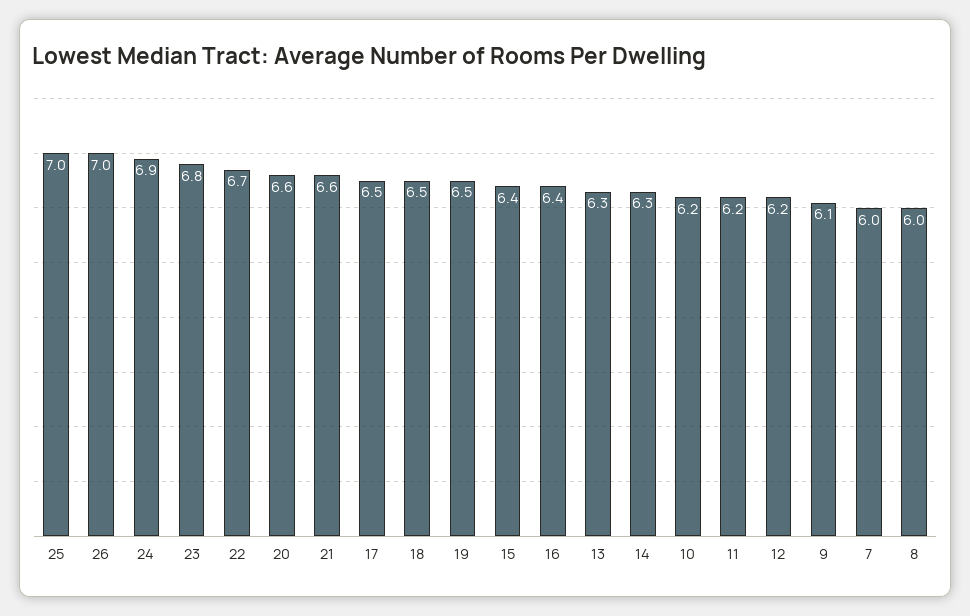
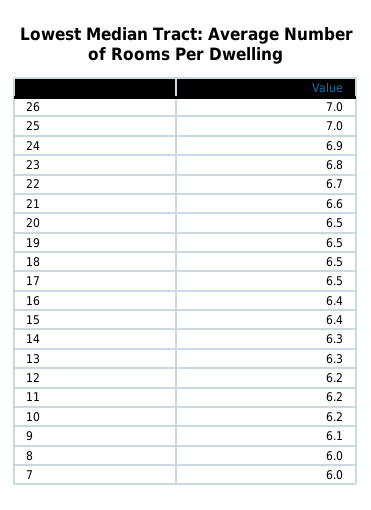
20: 6.6 -> 6.5

